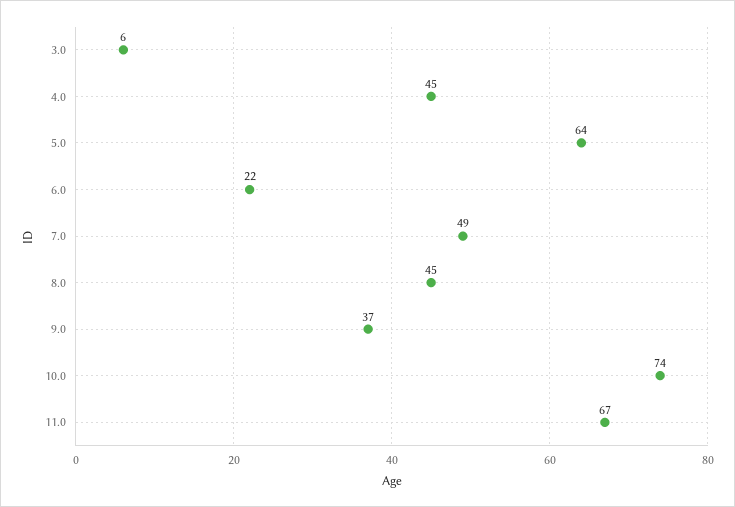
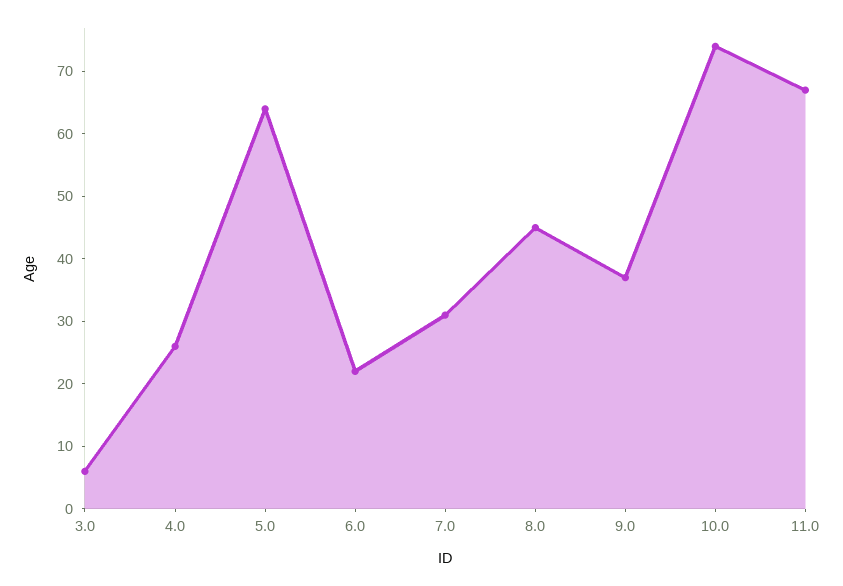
4.0: 45 -> 25
7.0: 49 -> 30

